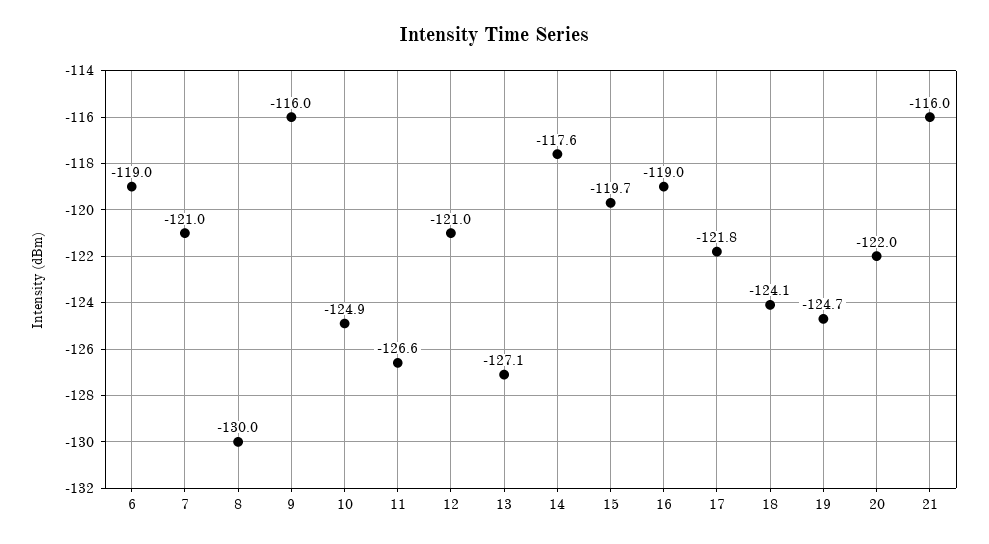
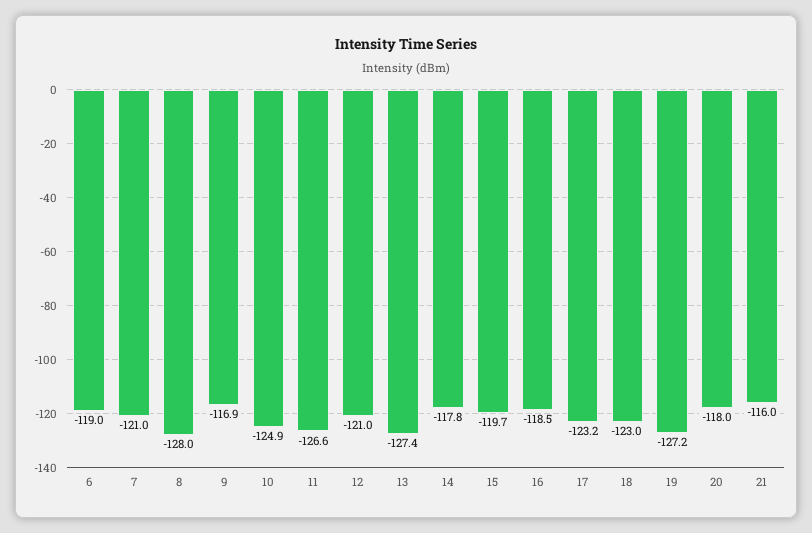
8: -130 -> -128
9: -116 -> -116.9
13: -127.1 -> -127.4
14: -117.6 -> -117.8
16: -119 -> -118.5
17: -121.8 -> -123.2
18: -124.1 -> -123
19: -124.7 -> -127.2
20: -122 -> -118

